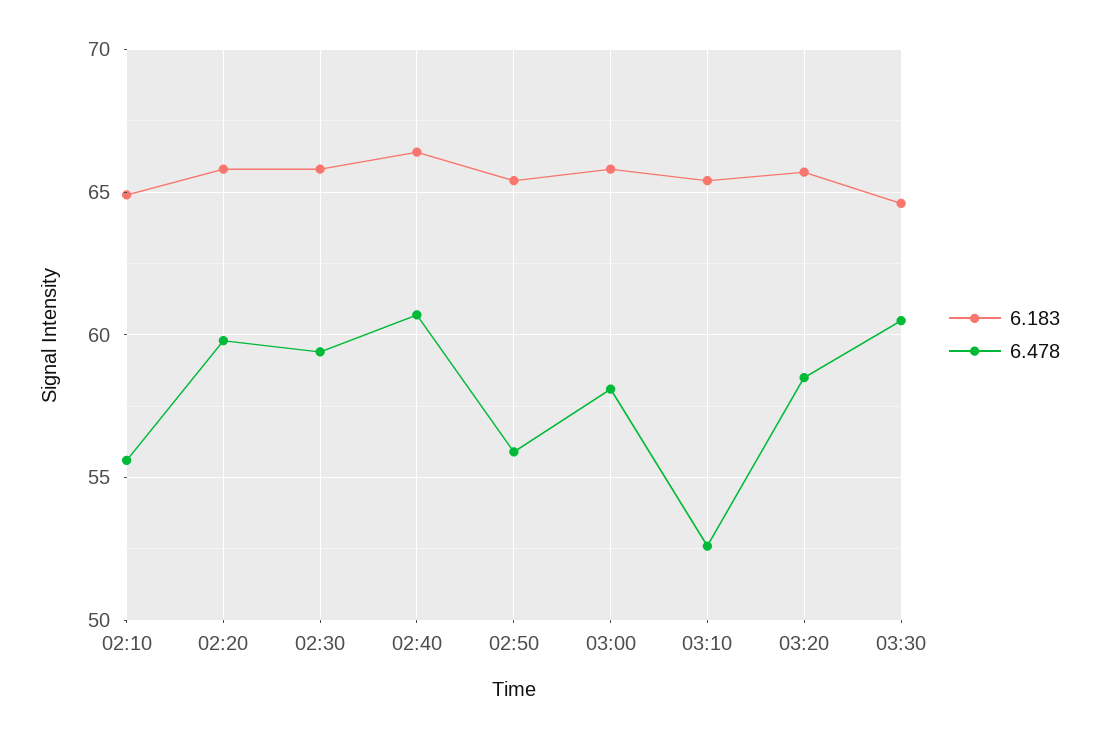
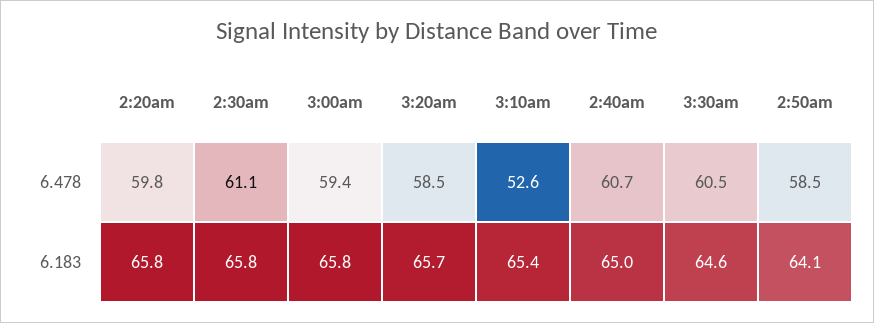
6.183, 02:10: 65 -> none
6.478, 02:10: 55.5 -> none
6.478, 02:30: 59.5 -> 61.1
6.183, 02:40: 66.5 -> 65
6.183, 02:50: 65.5 -> 64.1
6.478, 02:50: 56 -> 58.5
6.478, 03:00: 58 -> 59.4

